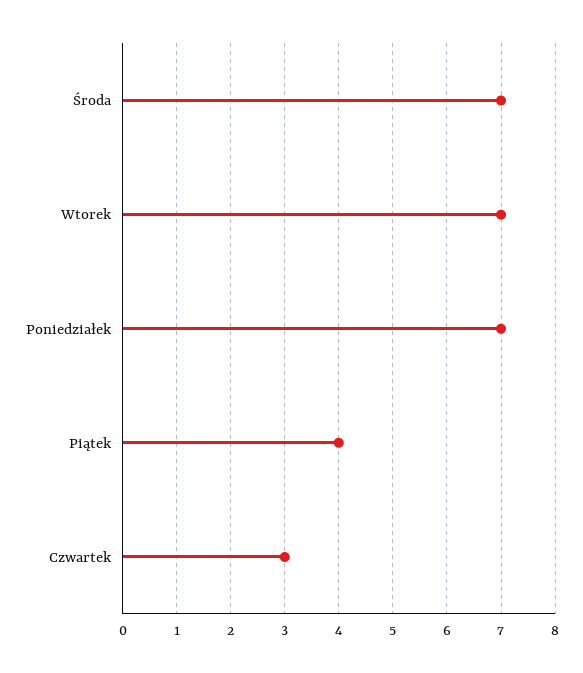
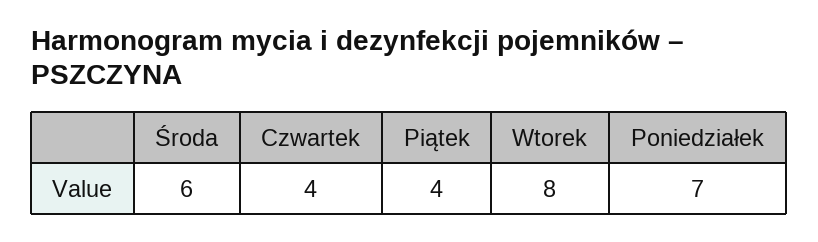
Środa: 7 -> 6
Wtorek: 7 -> 8
Czwartek: 3 -> 4

